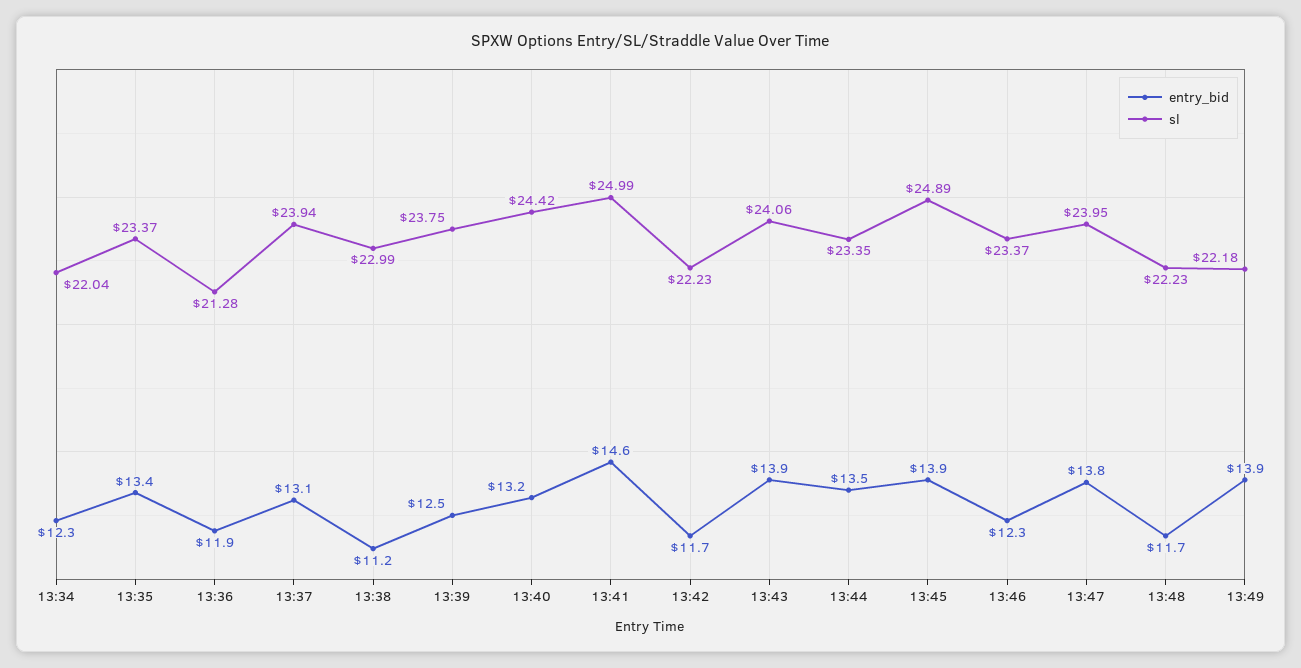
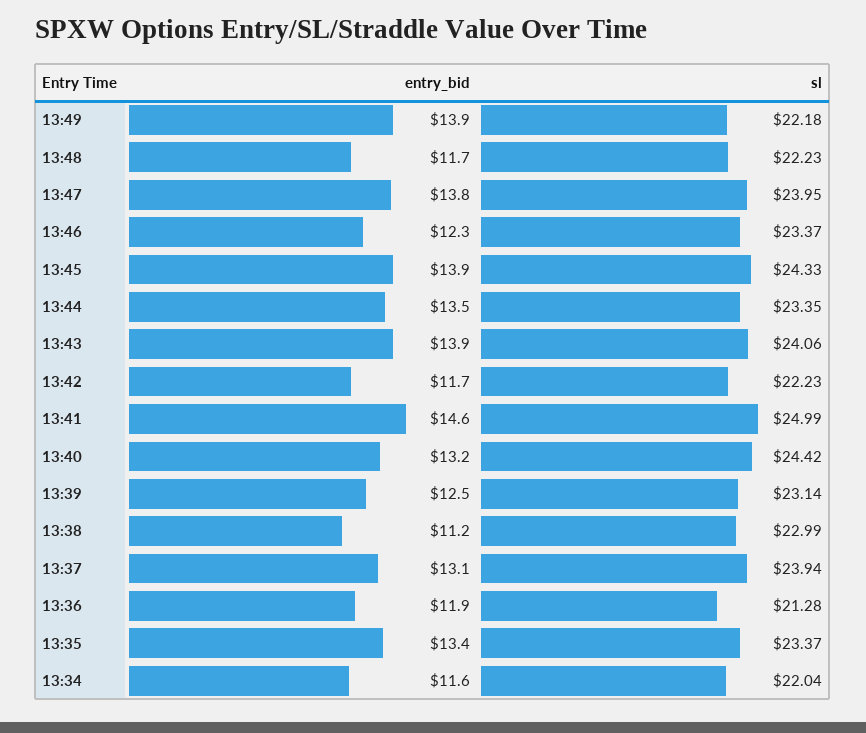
entry_bid, 13:34: 12.3 -> 11.6
sl, 13:39: 23.75 -> 23.14
sl, 13:45: 24.89 -> 24.33

